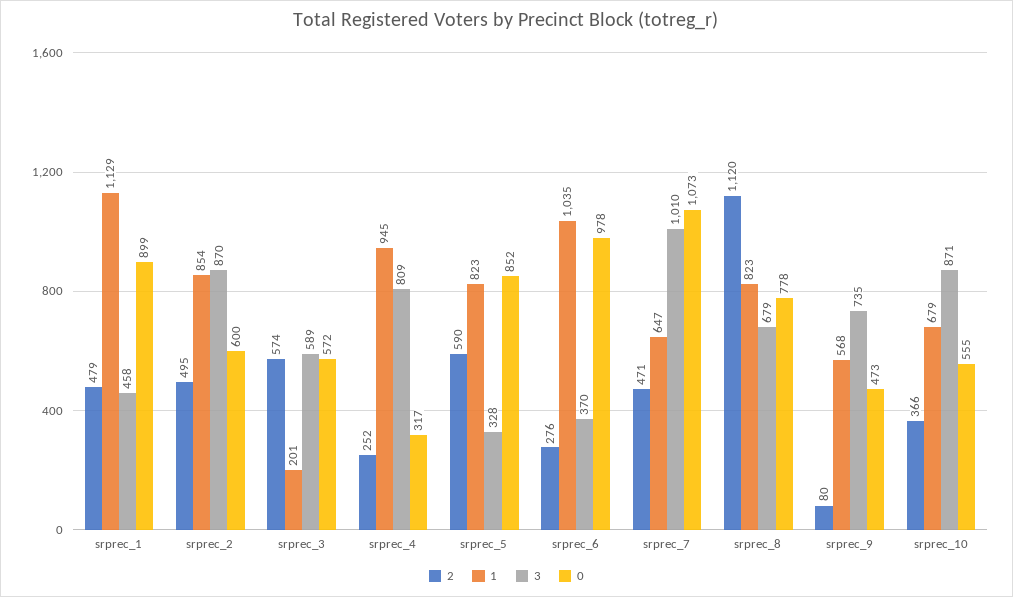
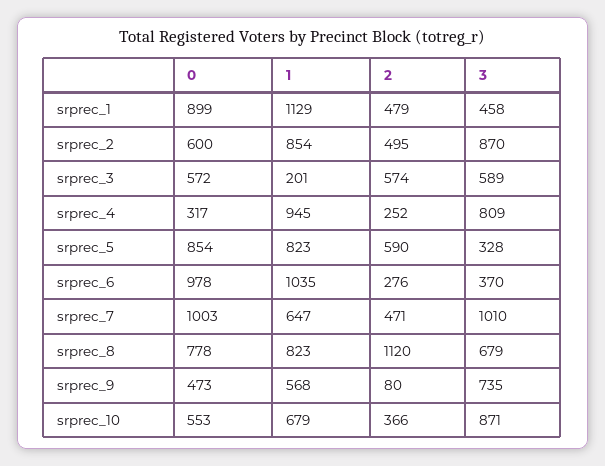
0, srprec_5: 852 -> 854
0, srprec_7: 1073 -> 1003
0, srprec_10: 555 -> 553

